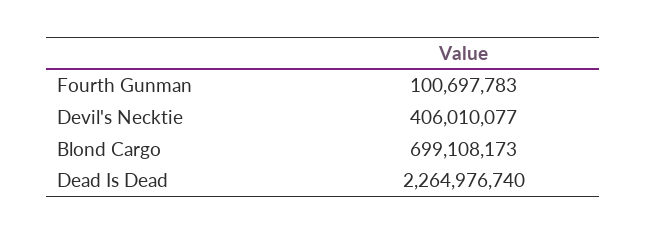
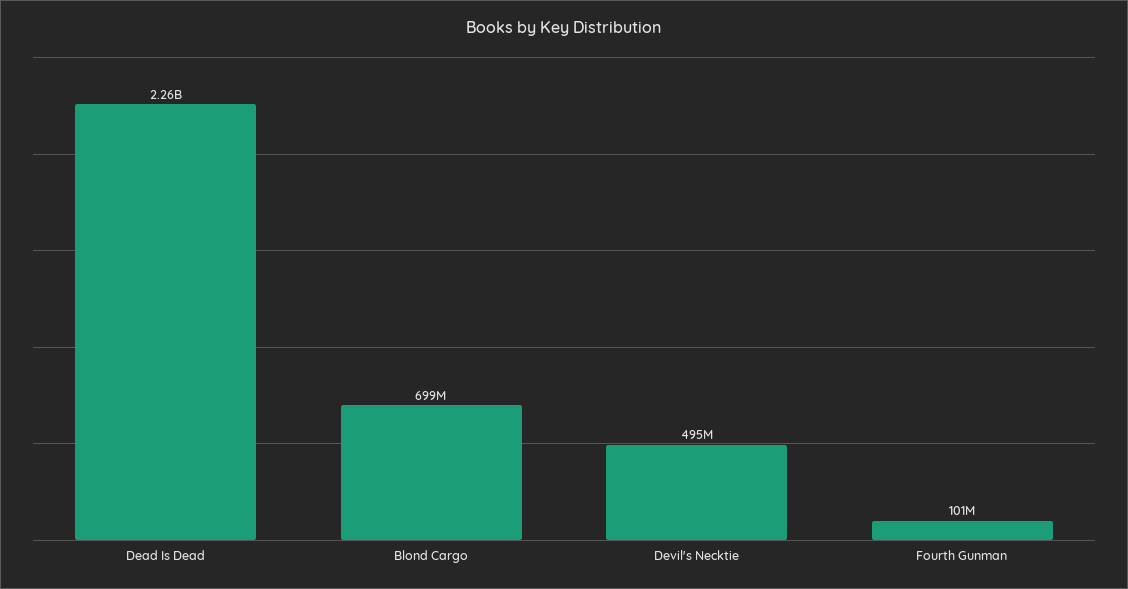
Devil's Necktie: 406010077 -> 495000000

